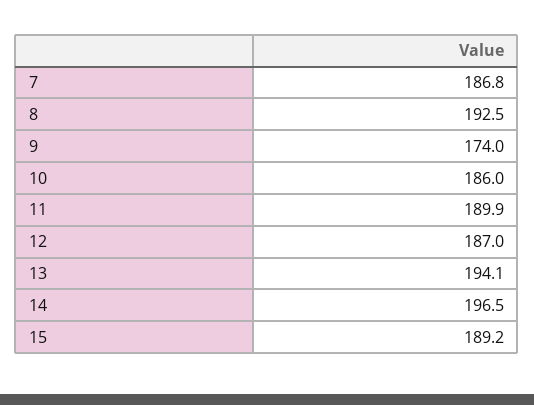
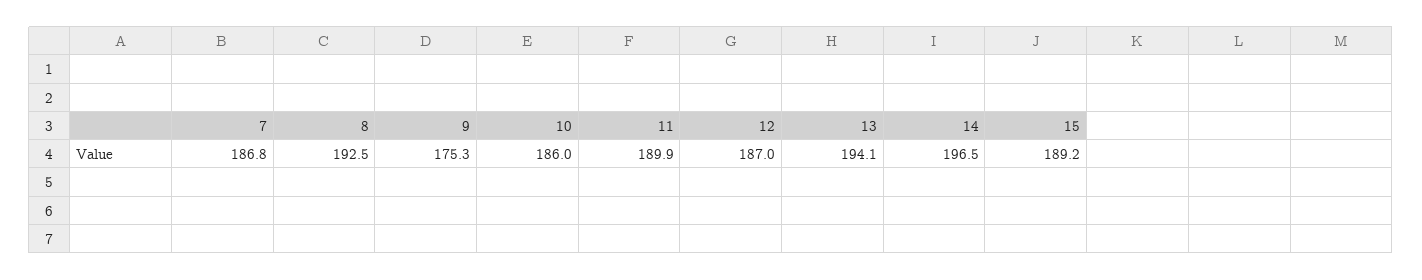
9: 174 -> 175.3

